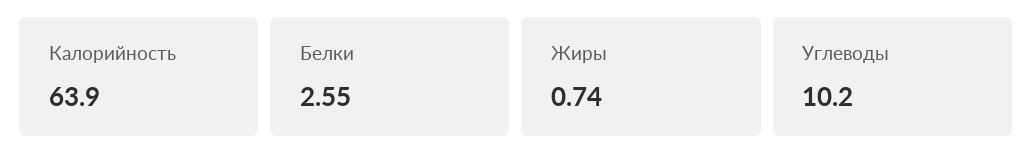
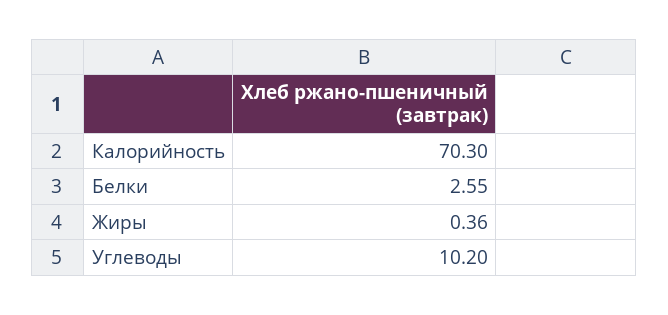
Калорийность: 63.9 -> 70.3
Жиры: 0.74 -> 0.36

